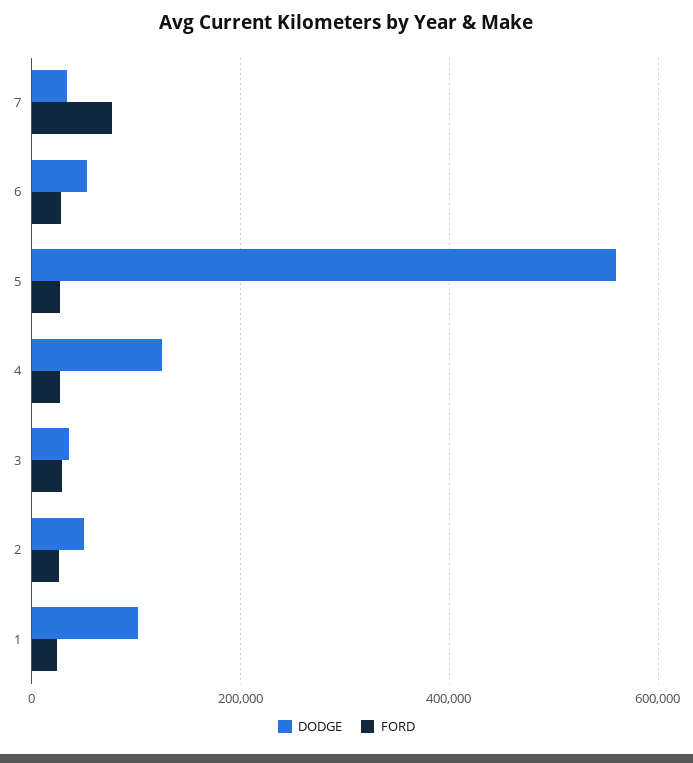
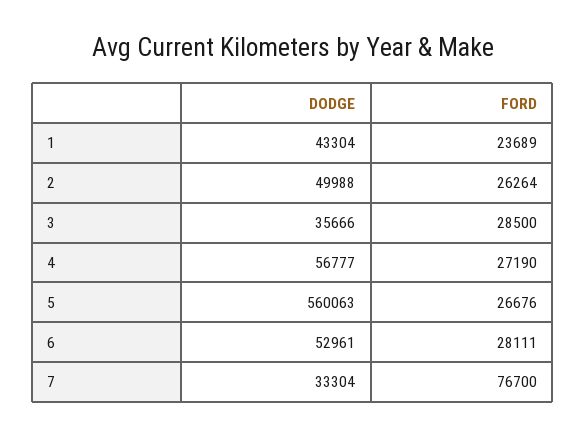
DODGE, 4: 120000 -> 56777
DODGE, 1: 100000 -> 43304

